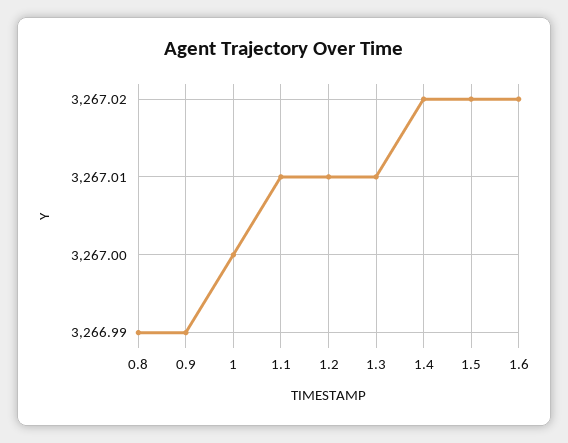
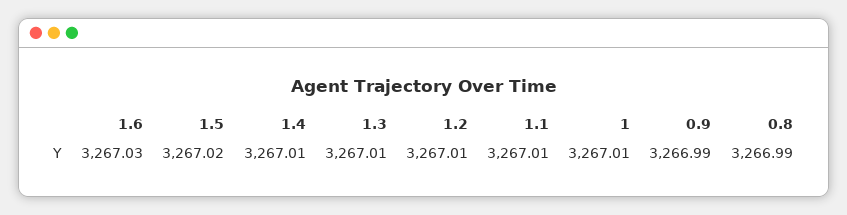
1: 3267 -> 3267.01
1.4: 3267.02 -> 3267.01
1.6: 3267.02 -> 3267.03

